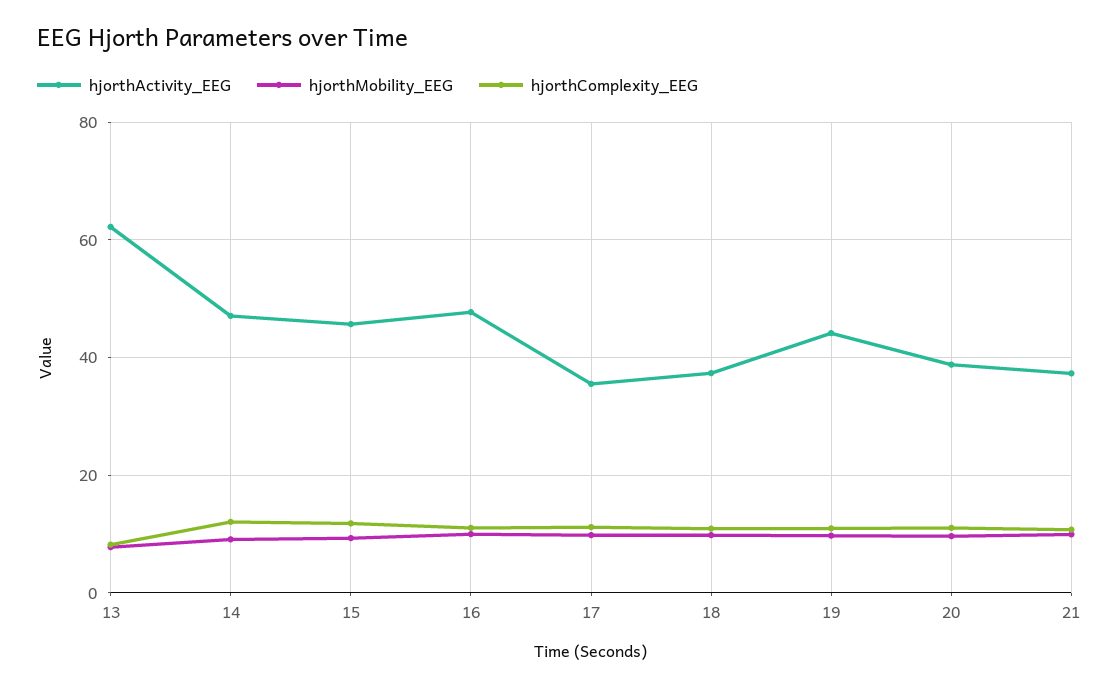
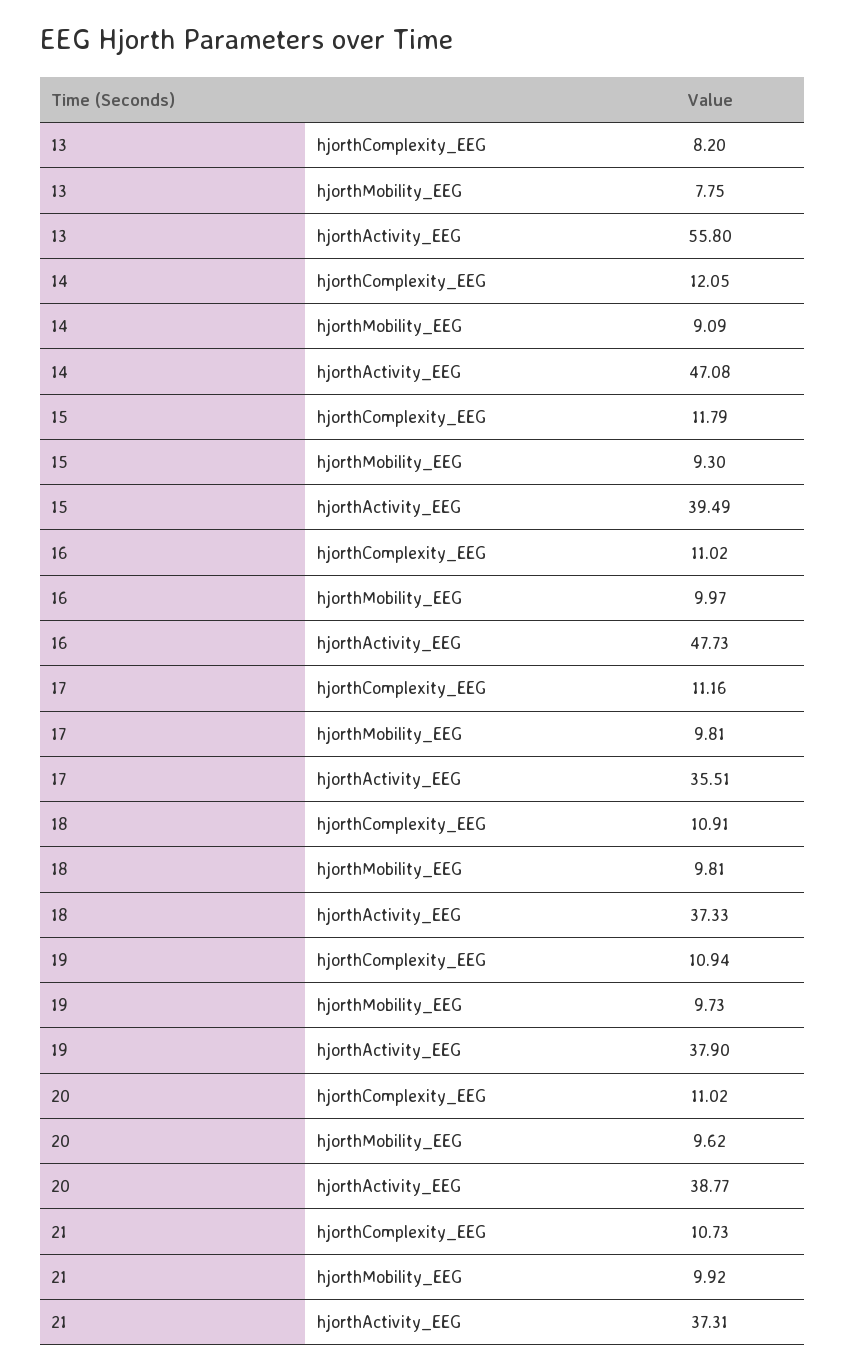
hjorthActivity_EEG, 13: 62 -> 55.8
hjorthActivity_EEG, 15: 46 -> 39.49
hjorthActivity_EEG, 19: 44 -> 37.9

